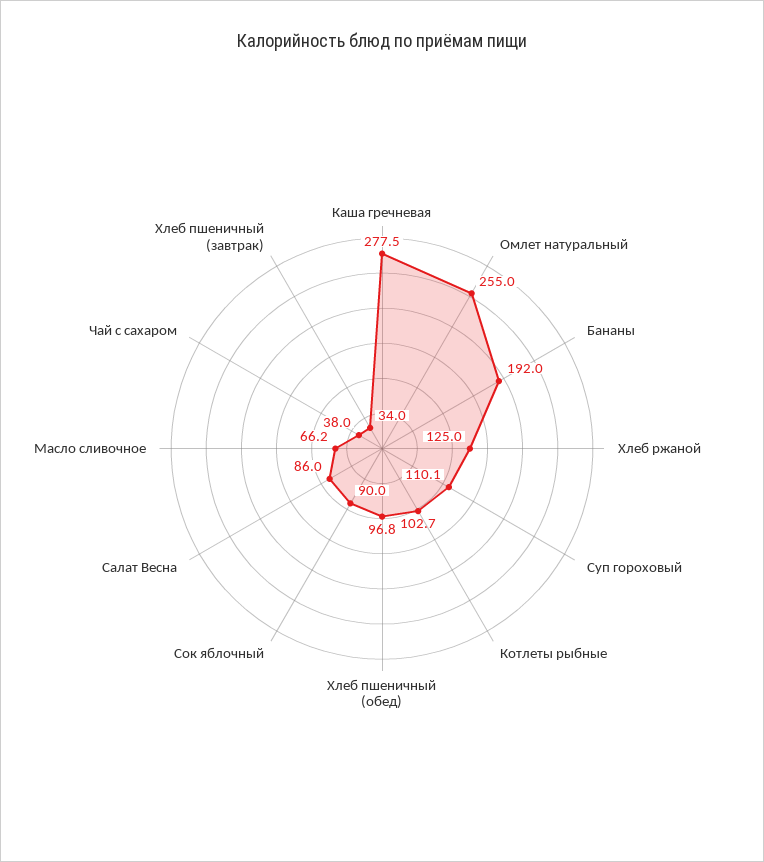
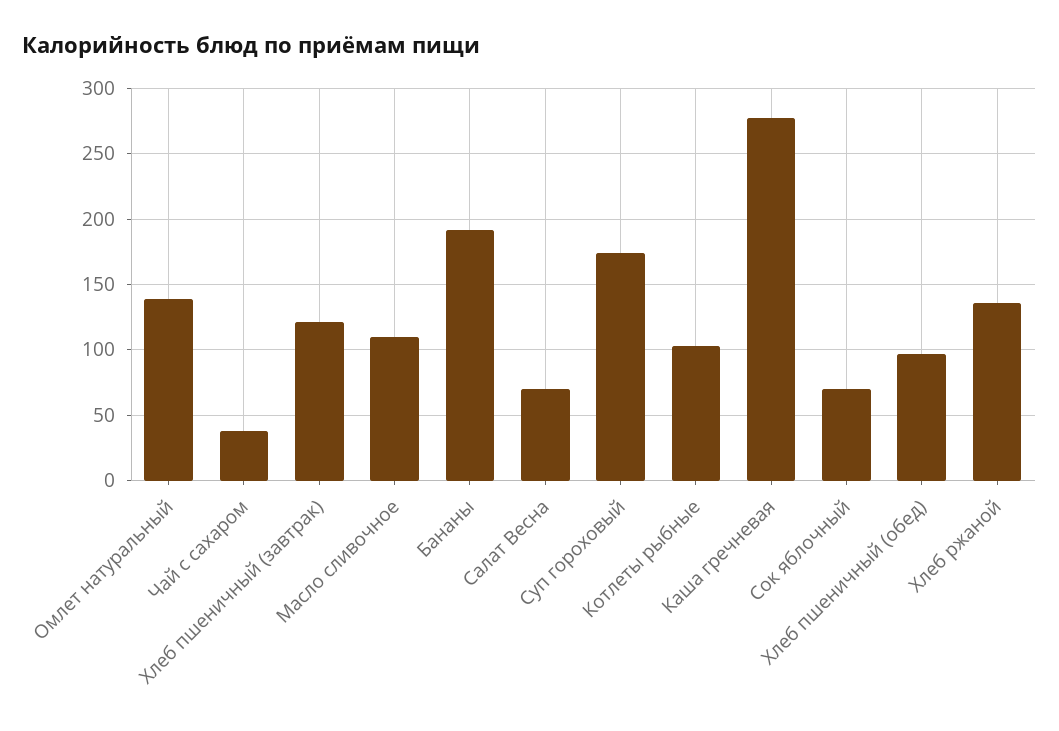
Омлет натуральный: 255 -> 140
Хлеб ржаной: 125 -> 135
Суп гороховый: 110.1 -> 175
Сок яблочный: 90 -> 70
Салат Весна: 86 -> 70
Масло сливочное: 66.2 -> 110
Хлеб пшеничный (завтрак): 34 -> 120

